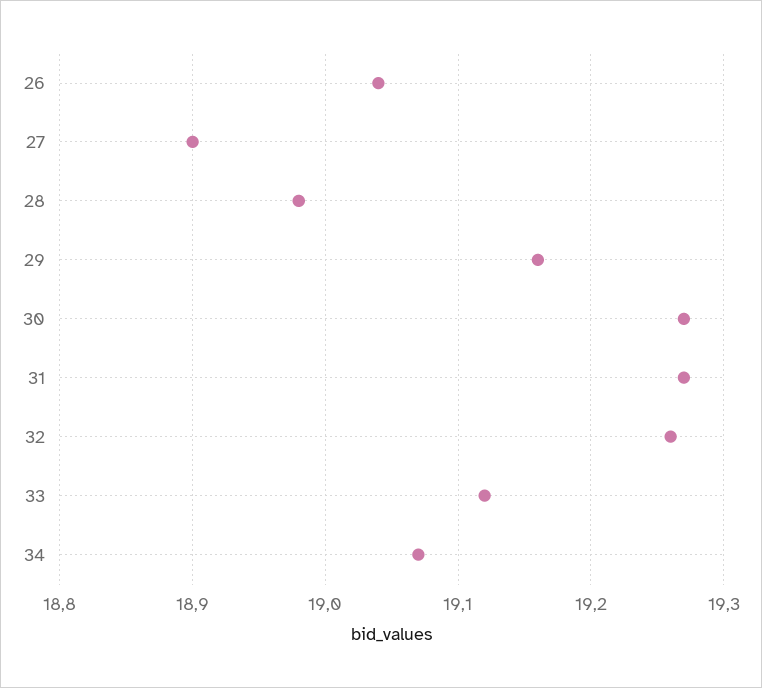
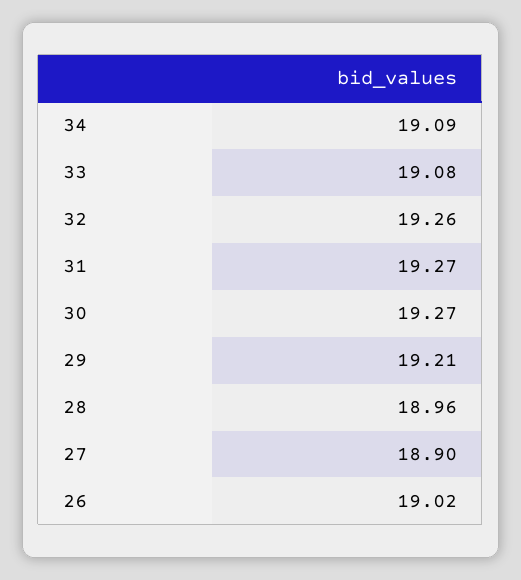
26: 19.04 -> 19.02
28: 18.98 -> 18.96
29: 19.16 -> 19.21
33: 19.12 -> 19.08
34: 19.07 -> 19.09

